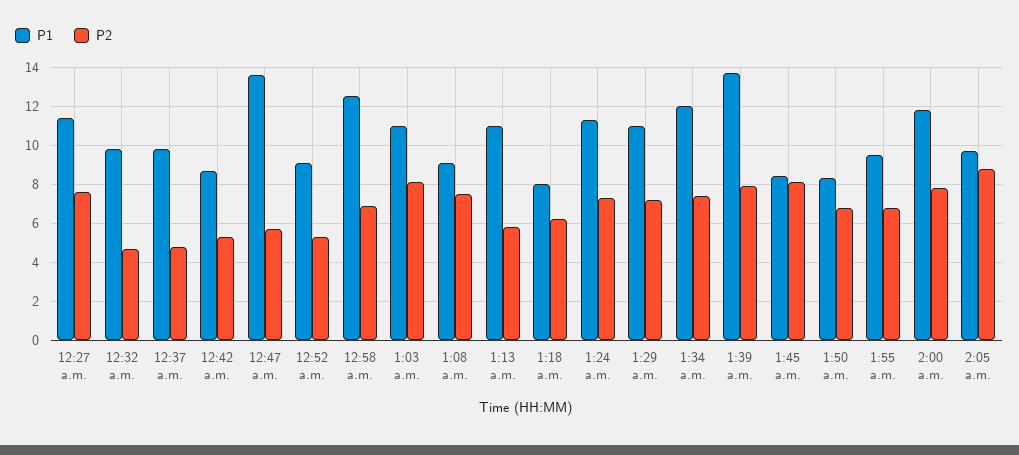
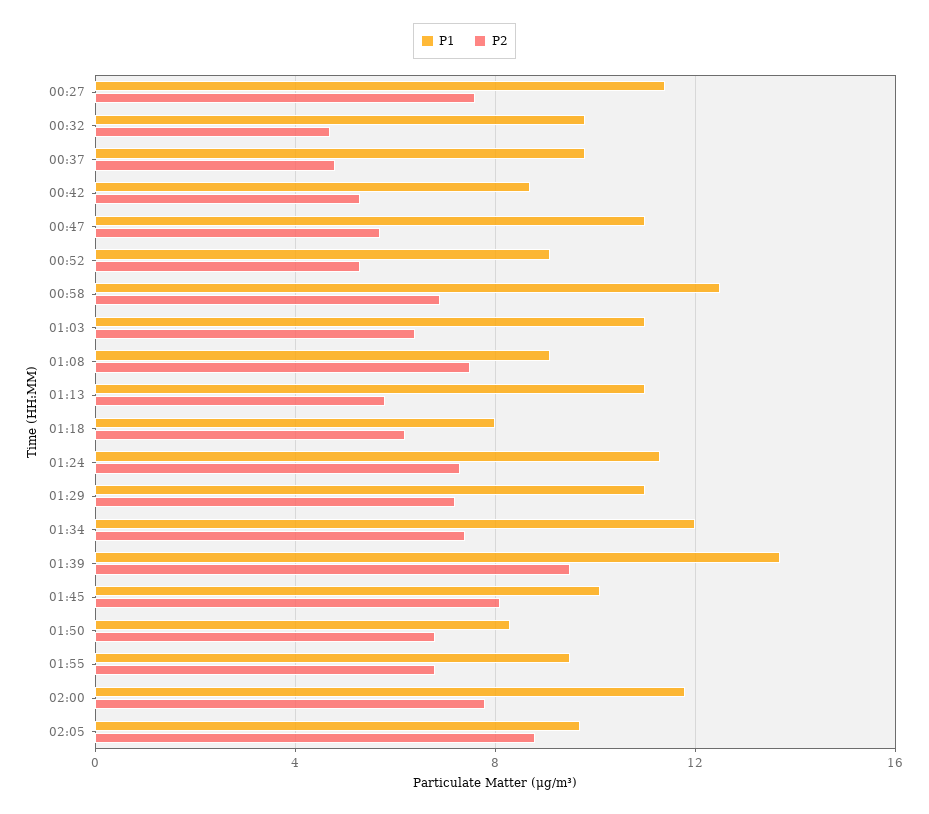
P1, 12:47 a.m.: 13.5 -> 11
P2, 1:03 a.m.: 8 -> 6.5
P2, 1:39 a.m.: 8 -> 9.5
P1, 1:45 a.m.: 8.5 -> 10

